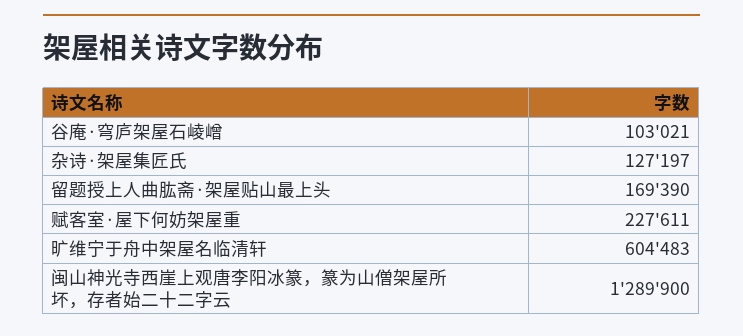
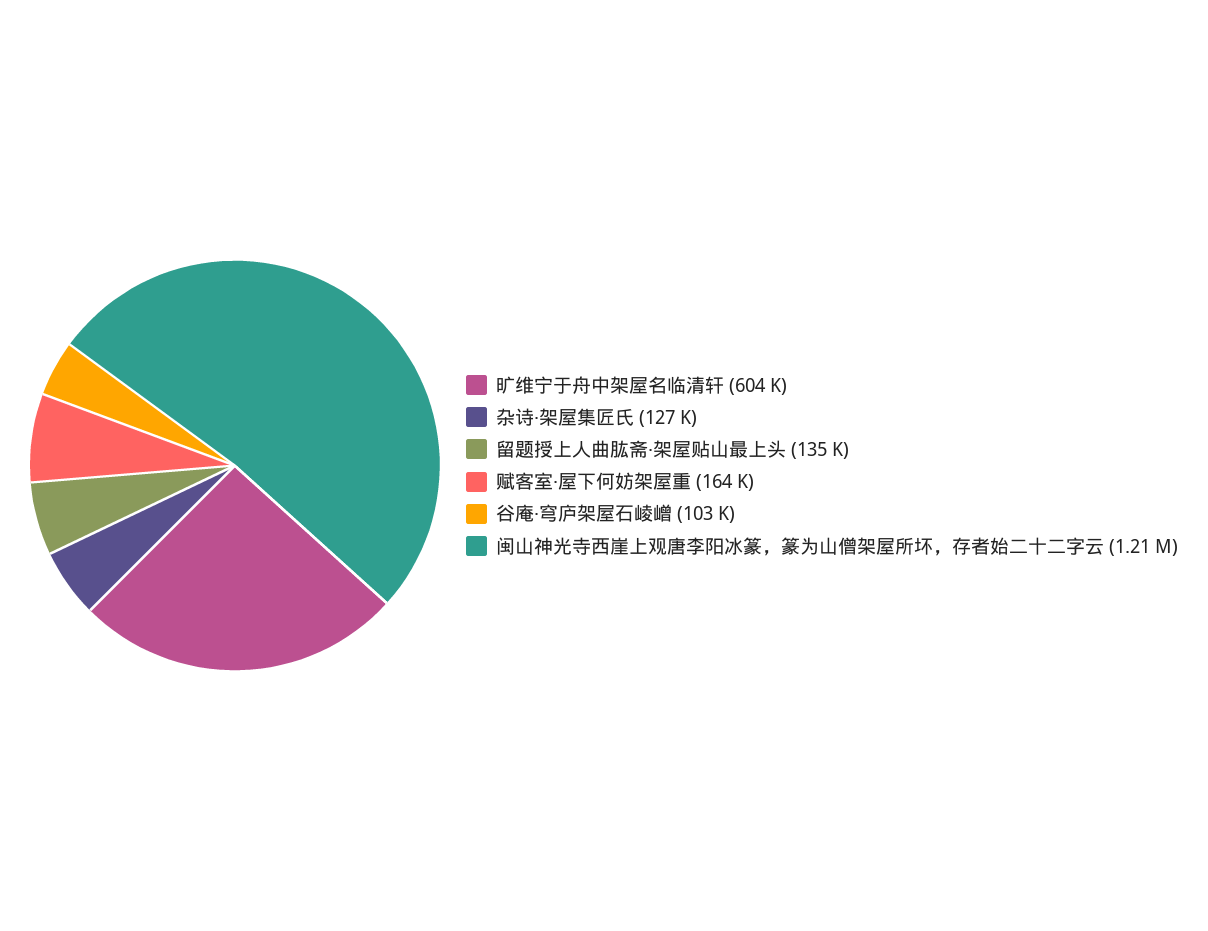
留题授上人曲肱斋·架屋贴山最上头: 169390 -> 135000
赋客室·屋下何妨架屋重: 227611 -> 164000
闽山神光寺西崖上观唐李阳冰篆，篆为山僧架屋所坏，存者始二十二字云: 1289900 -> 1210000

